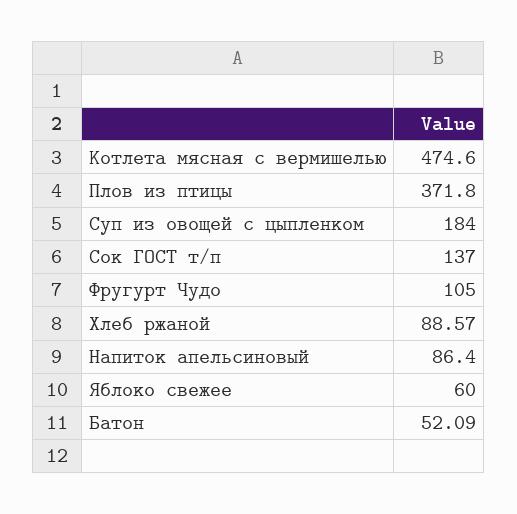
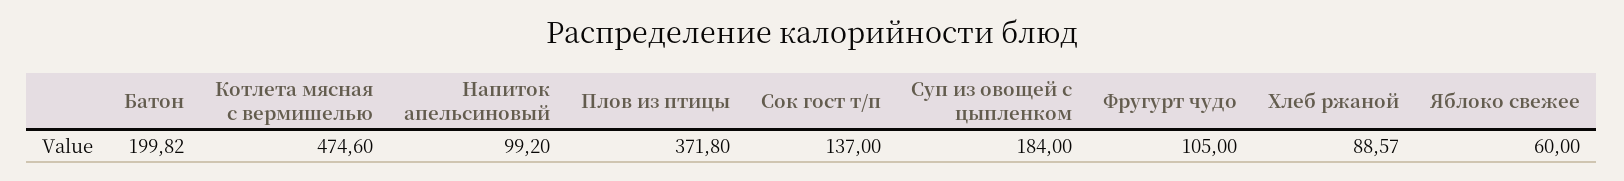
Напиток апельсиновый: 86.4 -> 99.2
Батон: 52.09 -> 199.82

